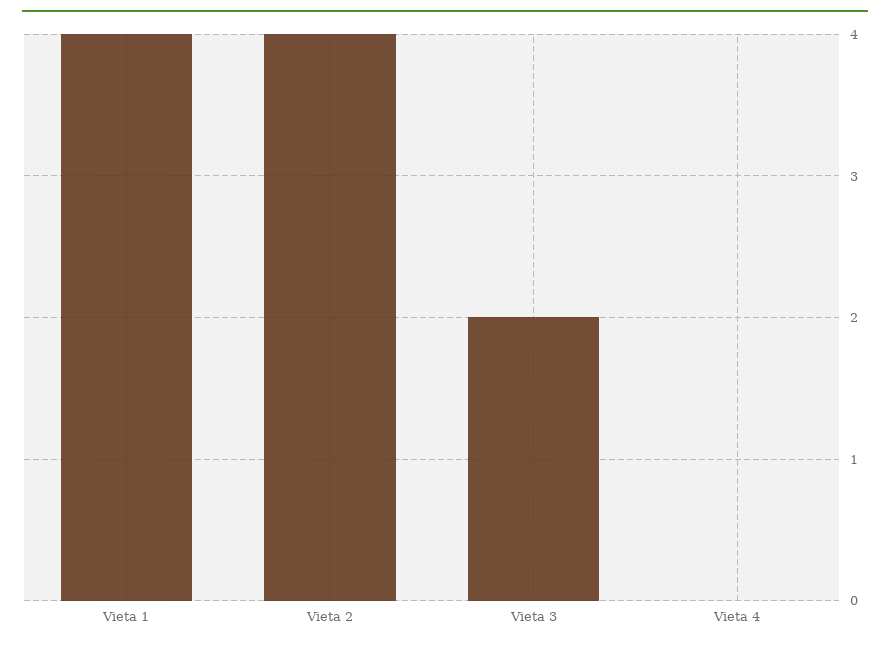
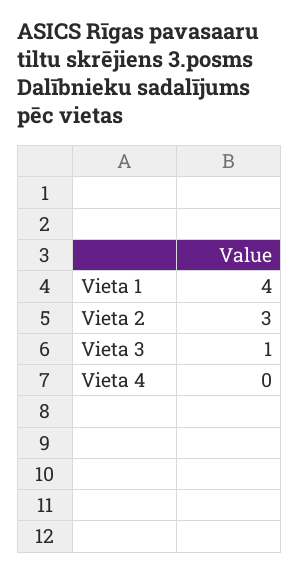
Vieta 2: 4 -> 3
Vieta 3: 2 -> 1

